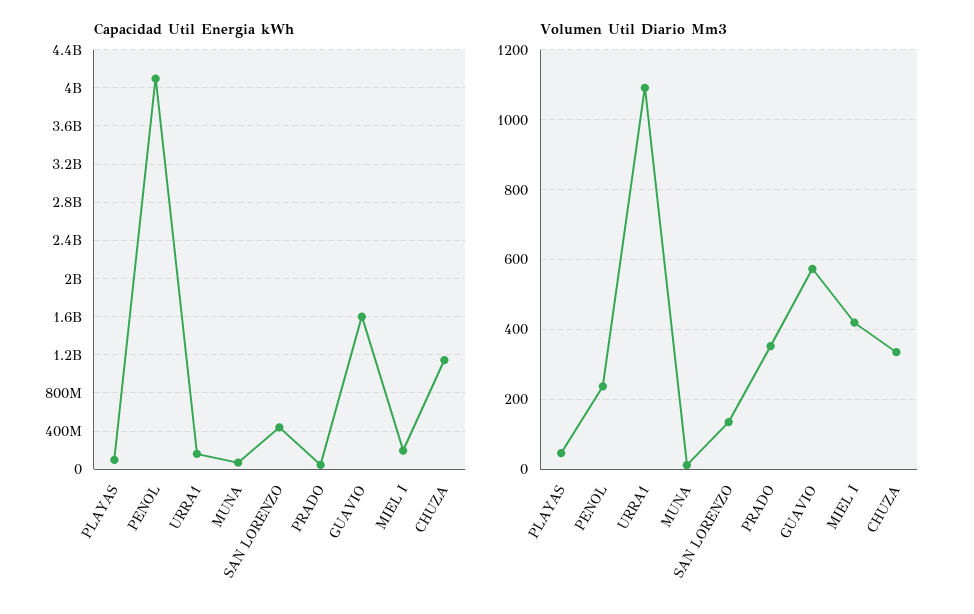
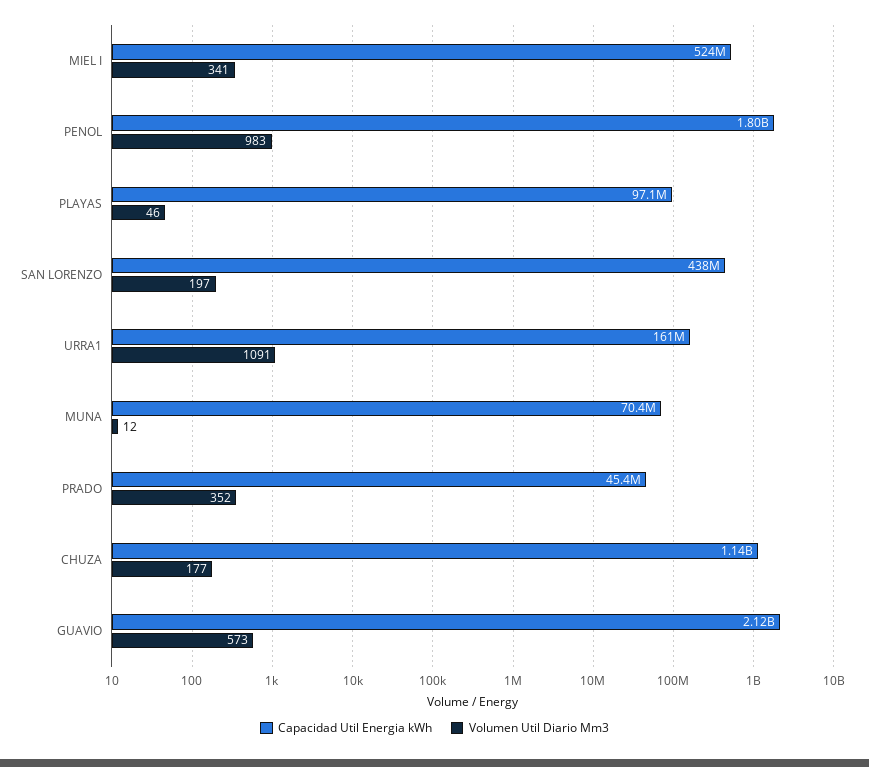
Capacidad Util Energia kWh, PENOL: 4100000000 -> 1800000000
Capacidad Util Energia kWh, GUAVIO: 1600000000 -> 2120000000
Capacidad Util Energia kWh, MIEL I: 200000000 -> 524000000
Volumen Util Diario Mm3, PENOL: 240 -> 983
Volumen Util Diario Mm3, SAN LORENZO: 140 -> 197
Volumen Util Diario Mm3, MIEL I: 420 -> 341
Volumen Util Diario Mm3, CHUZA: 340 -> 177

